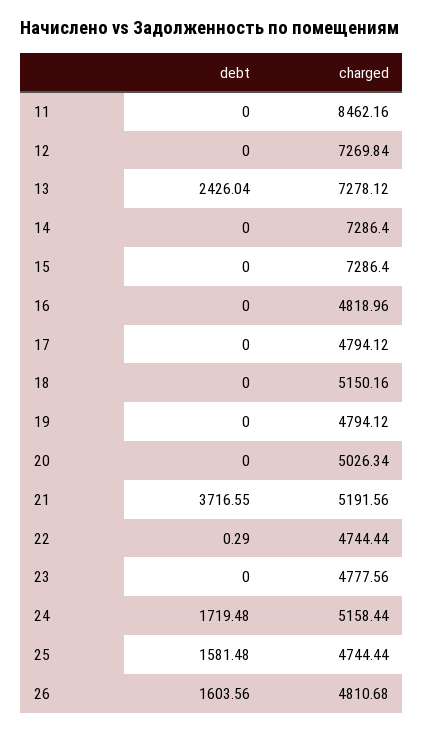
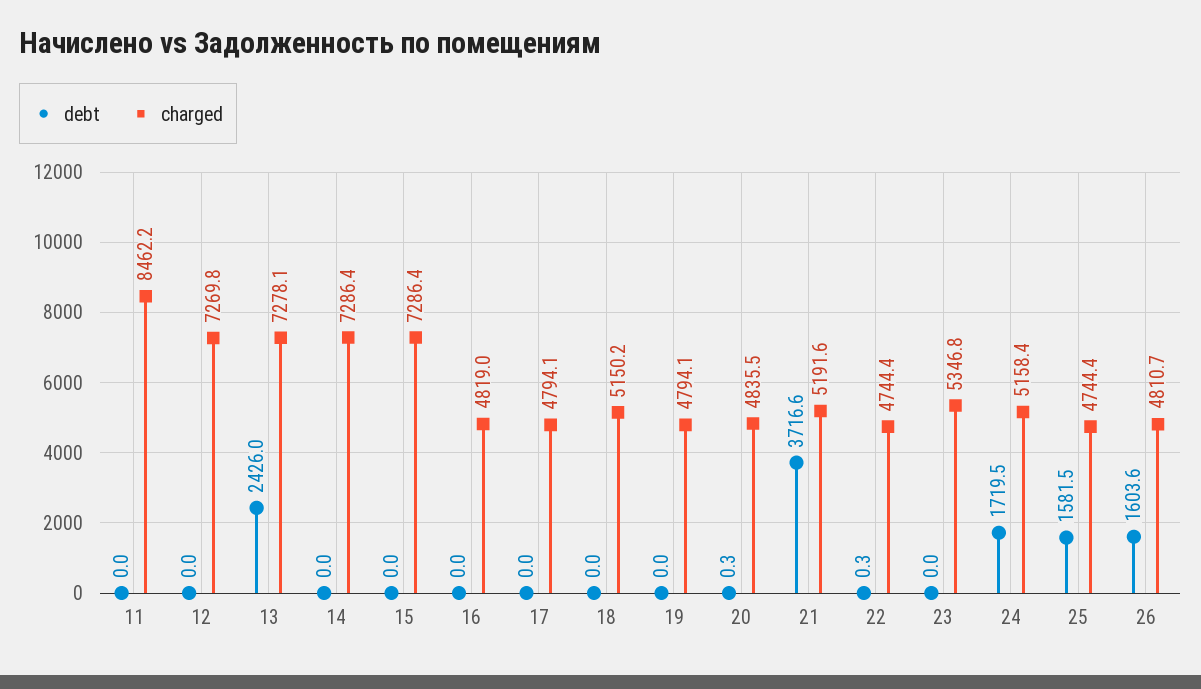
debt, 20: 0 -> 0.3
charged, 20: 5026.34 -> 4835.5
charged, 23: 4777.56 -> 5346.8

